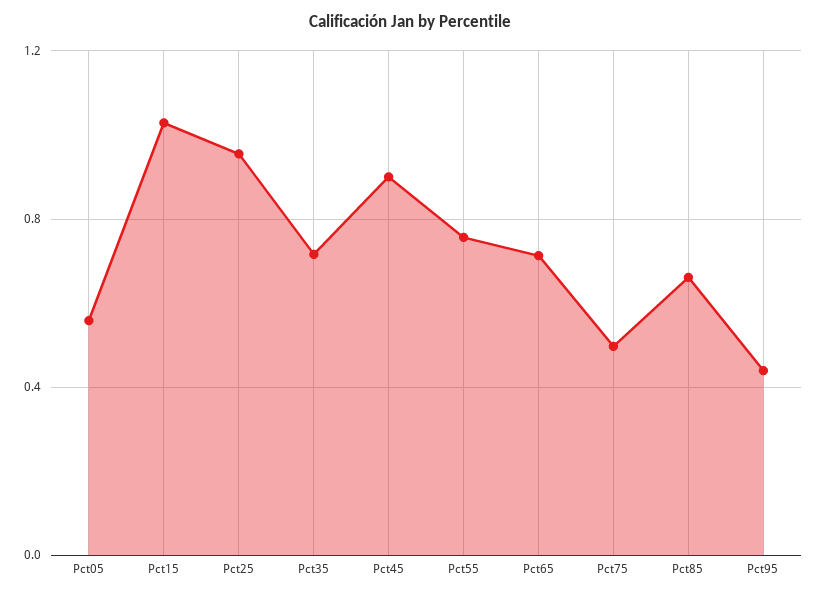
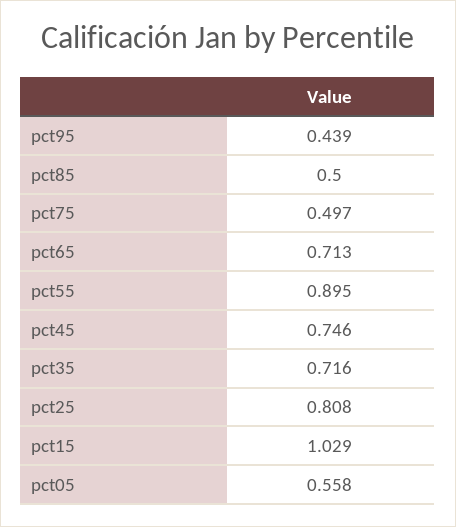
Pct25: 0.95 -> 0.808
Pct45: 0.9 -> 0.746
Pct55: 0.75 -> 0.895
Pct85: 0.65 -> 0.5

